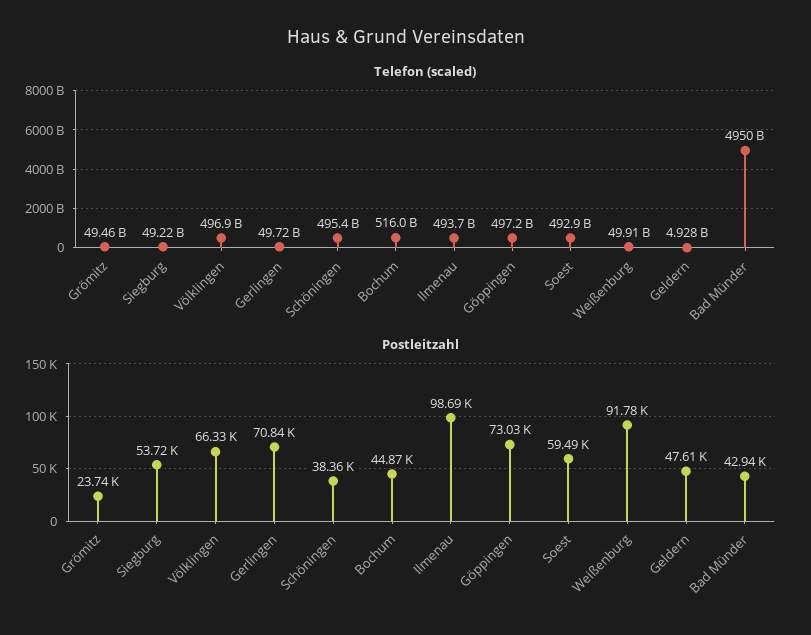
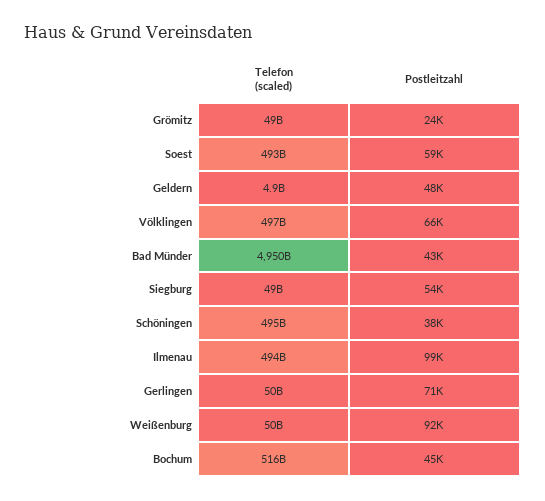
Telefon (scaled), Göppingen: 497200000000 -> none
Postleitzahl, Göppingen: 73030 -> none

